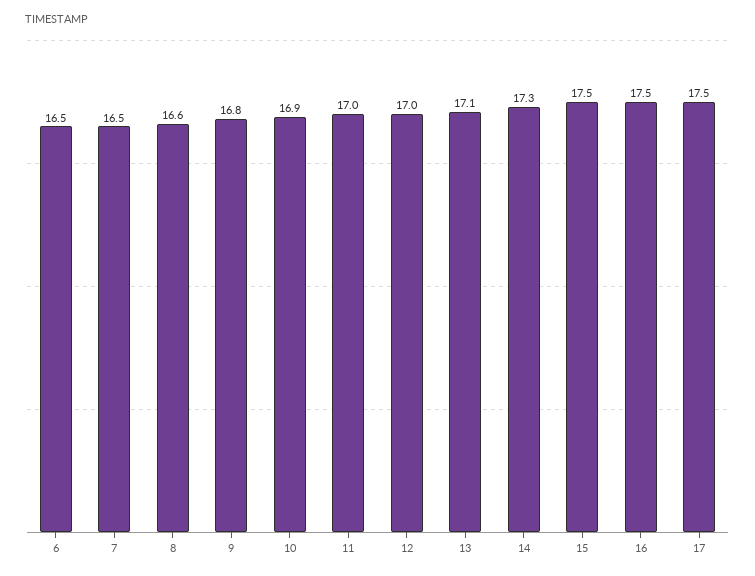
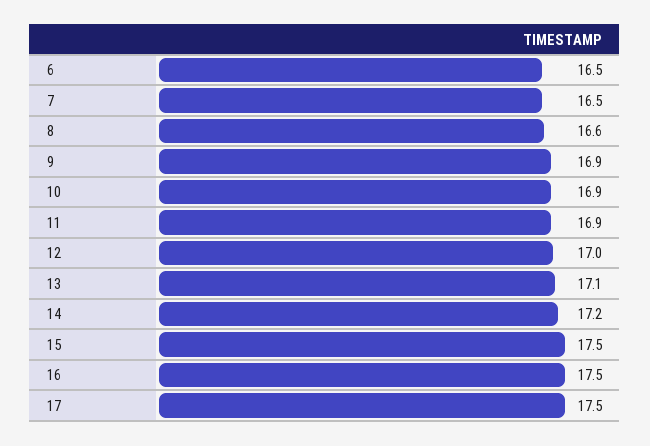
9: 16.8 -> 16.9
11: 17 -> 16.9
14: 17.3 -> 17.2

